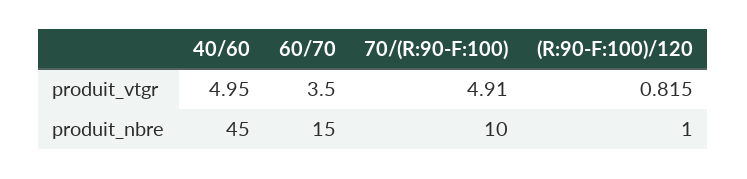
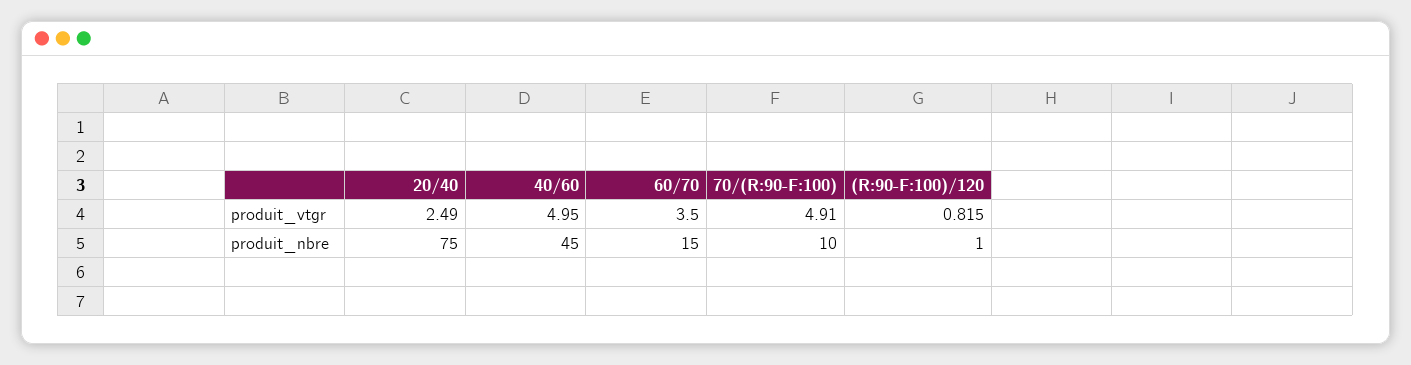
20/40, produit_vtgr: none -> 2.49
20/40, produit_nbre: none -> 75

